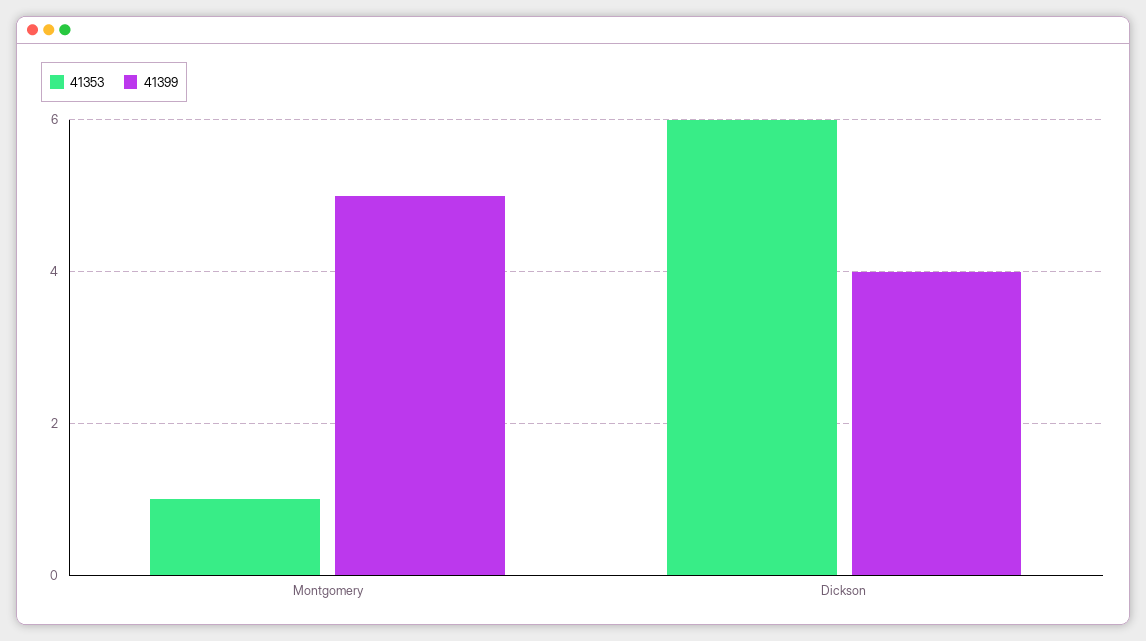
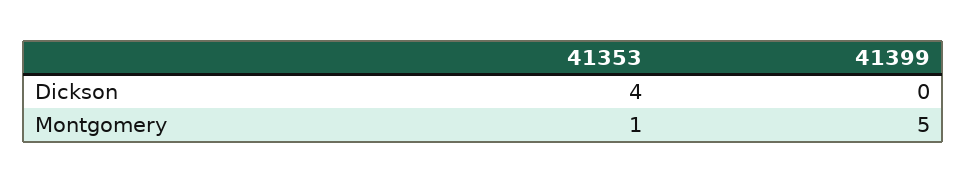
41353, Dickson: 6 -> 4
41399, Dickson: 4 -> 0

